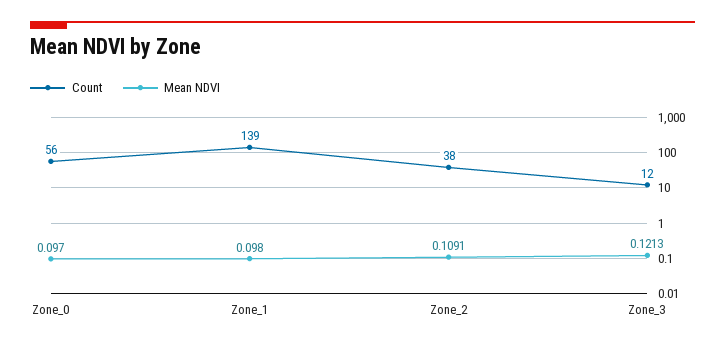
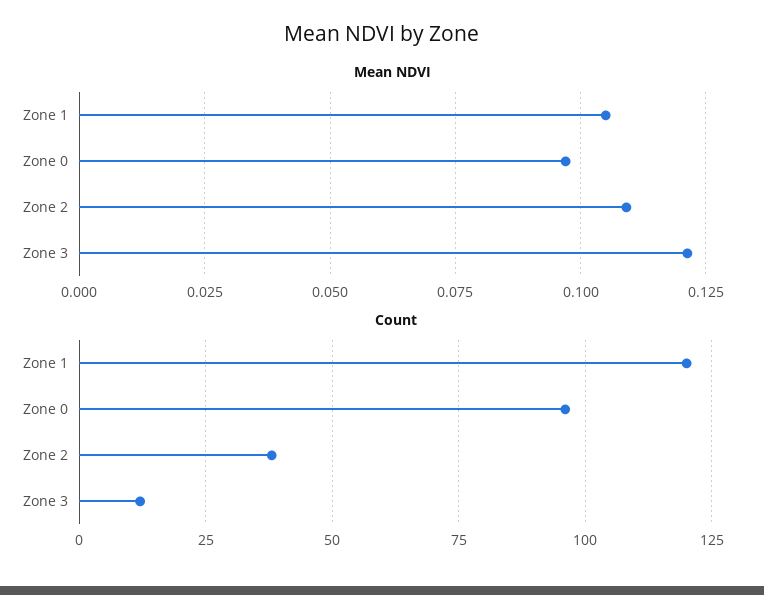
Count, Zone_0: 56 -> 95
Count, Zone_1: 139 -> 120
Mean NDVI, Zone_1: 0.098 -> 0.105

